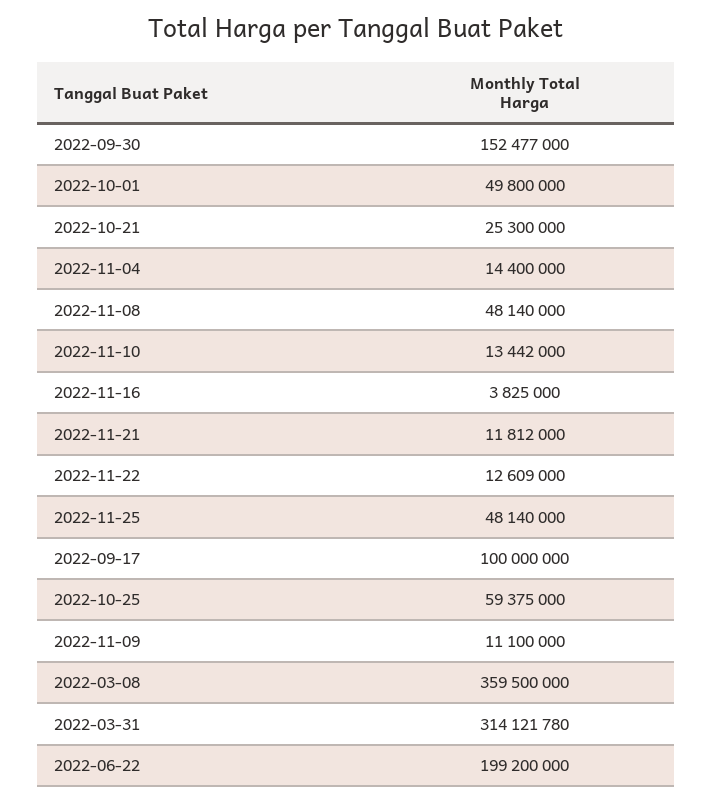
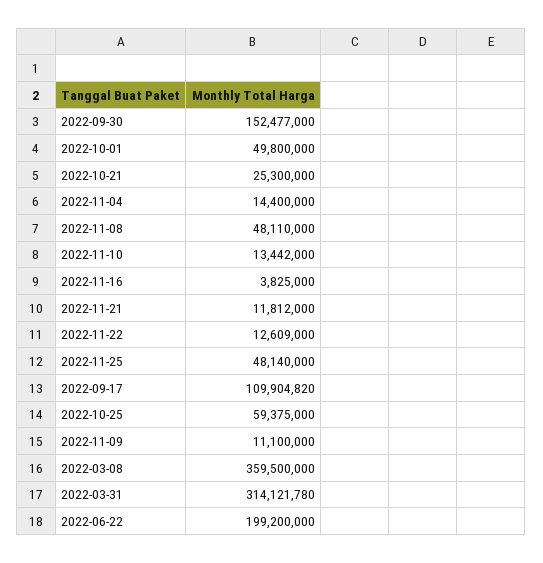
2022-11-08: 48140000 -> 48110000
2022-09-17: 100000000 -> 109904820

